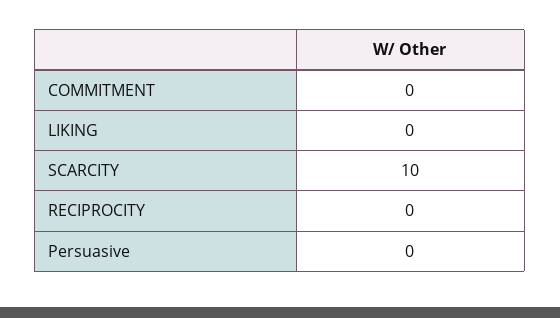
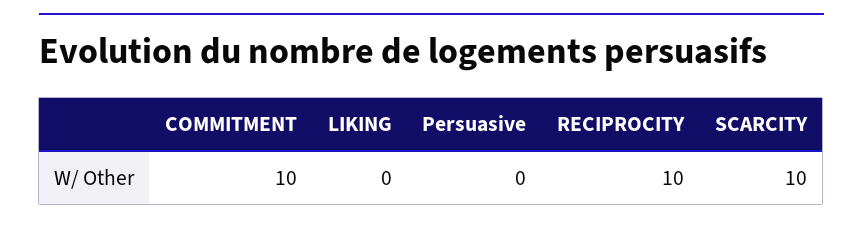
COMMITMENT: 0 -> 10
RECIPROCITY: 0 -> 10

